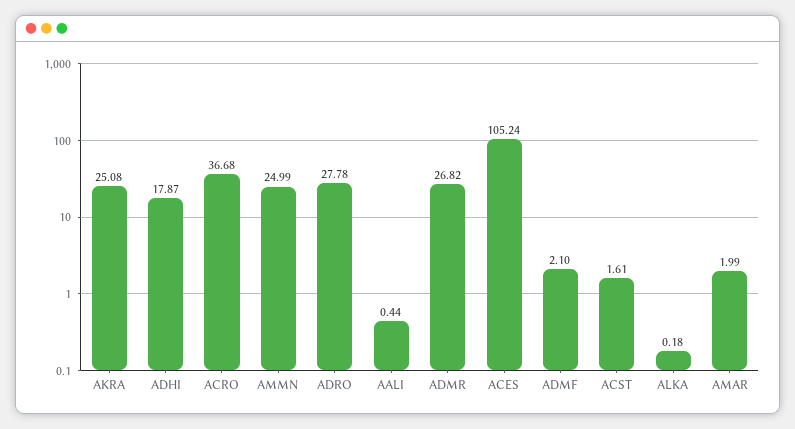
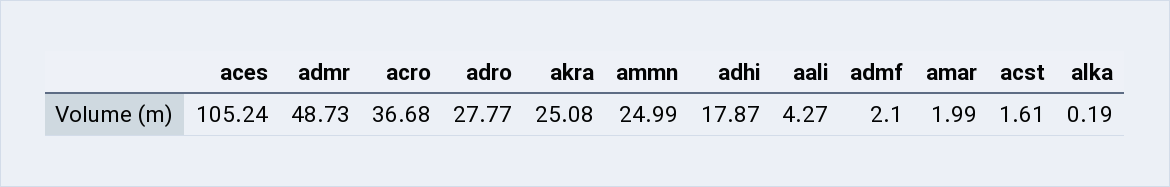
ADRO: 27.78 -> 27.77
AALI: 0.44 -> 4.27
ADMR: 26.82 -> 48.73
ALKA: 0.18 -> 0.19

